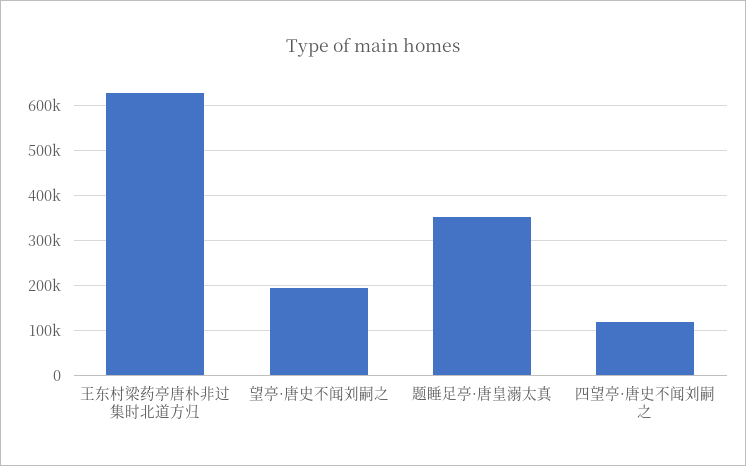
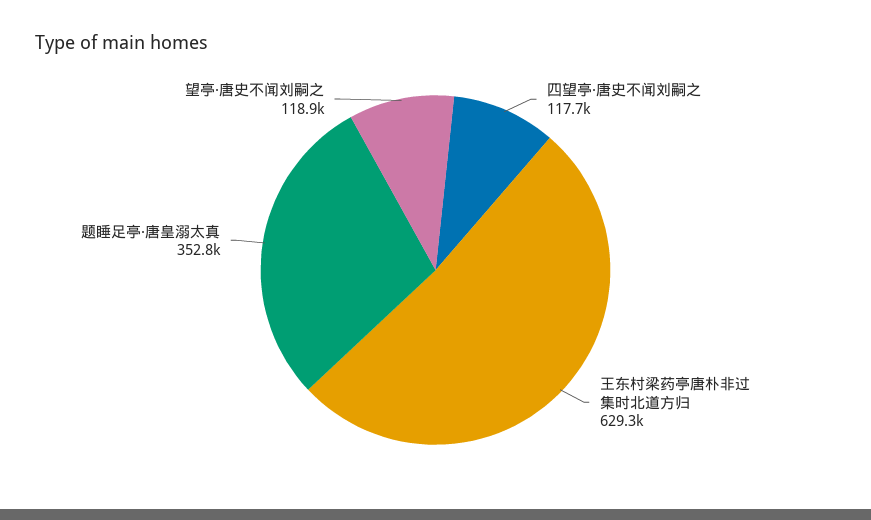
望亭·唐史不闻刘嗣之: 200000 -> 118900

